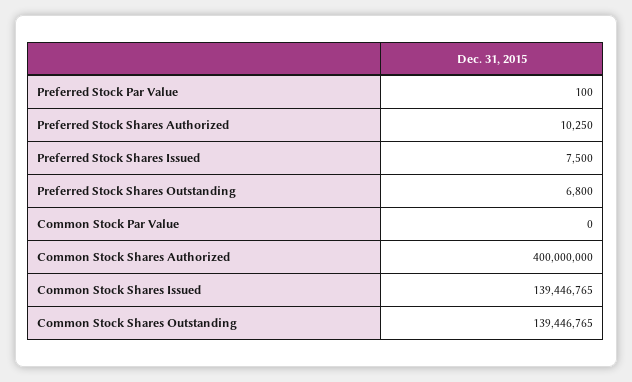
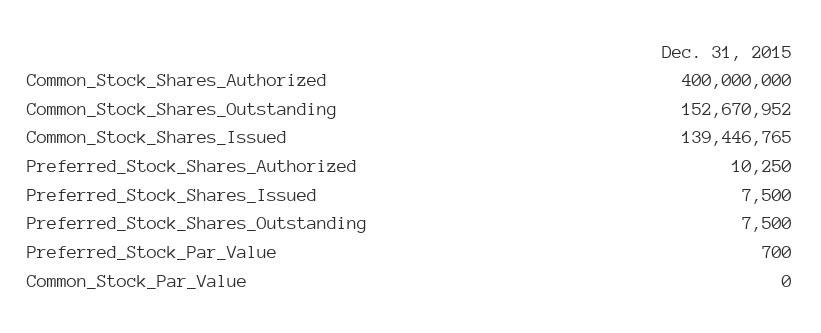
Preferred Stock Par Value: 100 -> 700
Preferred Stock Shares Outstanding: 6800 -> 7500
Common Stock Shares Outstanding: 139446765 -> 152670952

